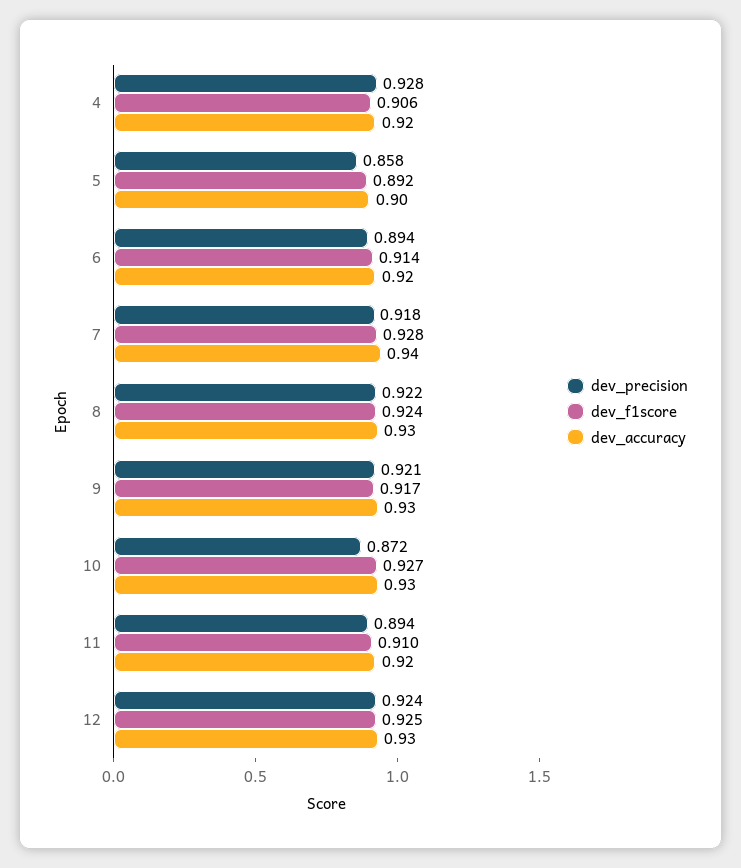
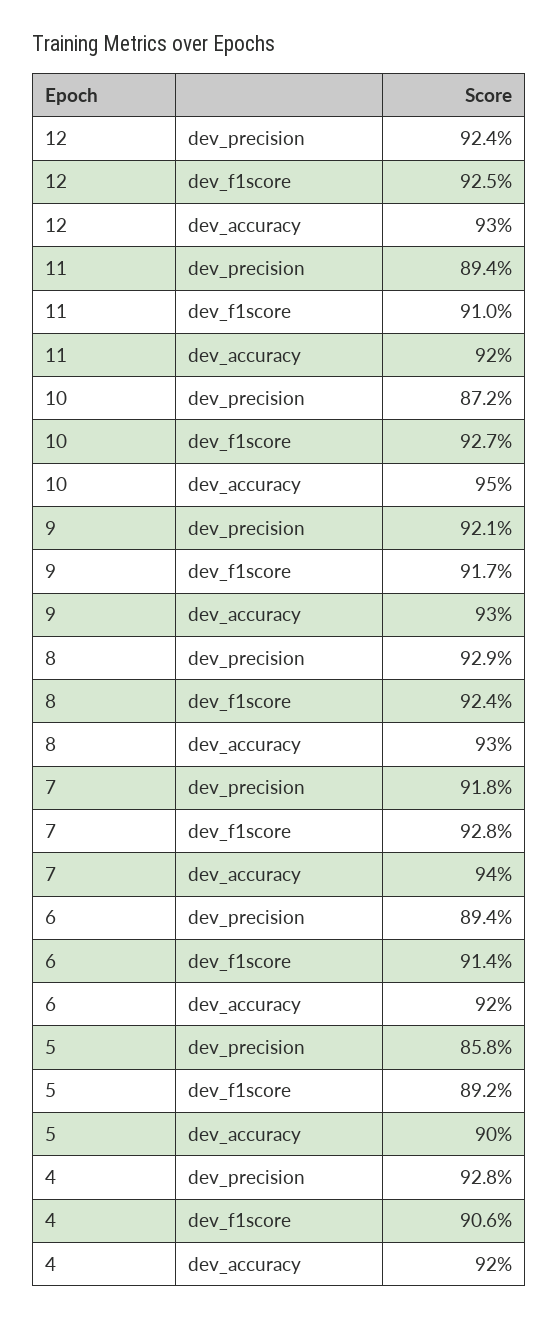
dev_precision, 8: 0.922 -> 0.929
dev_accuracy, 10: 0.93 -> 0.95

